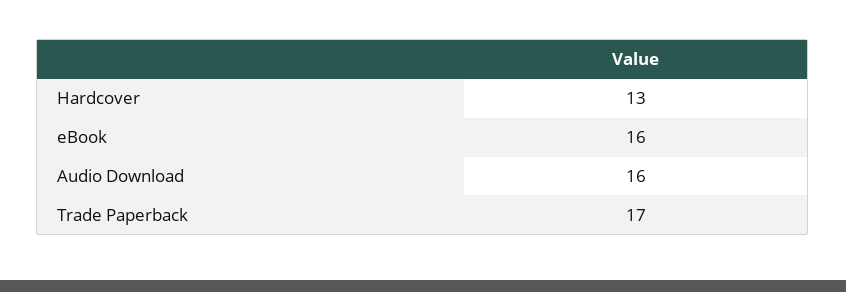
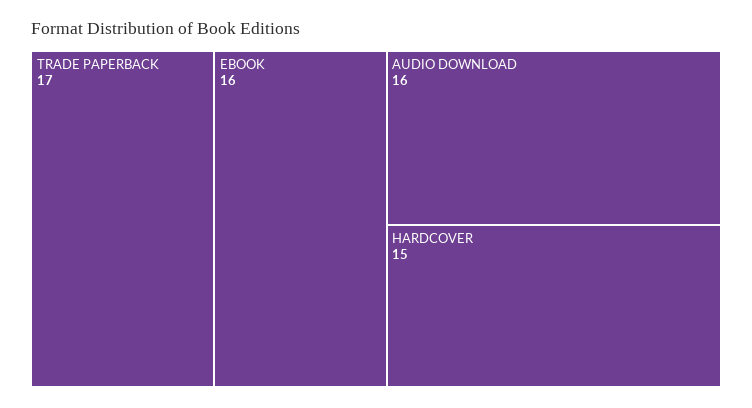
Hardcover: 13 -> 15

